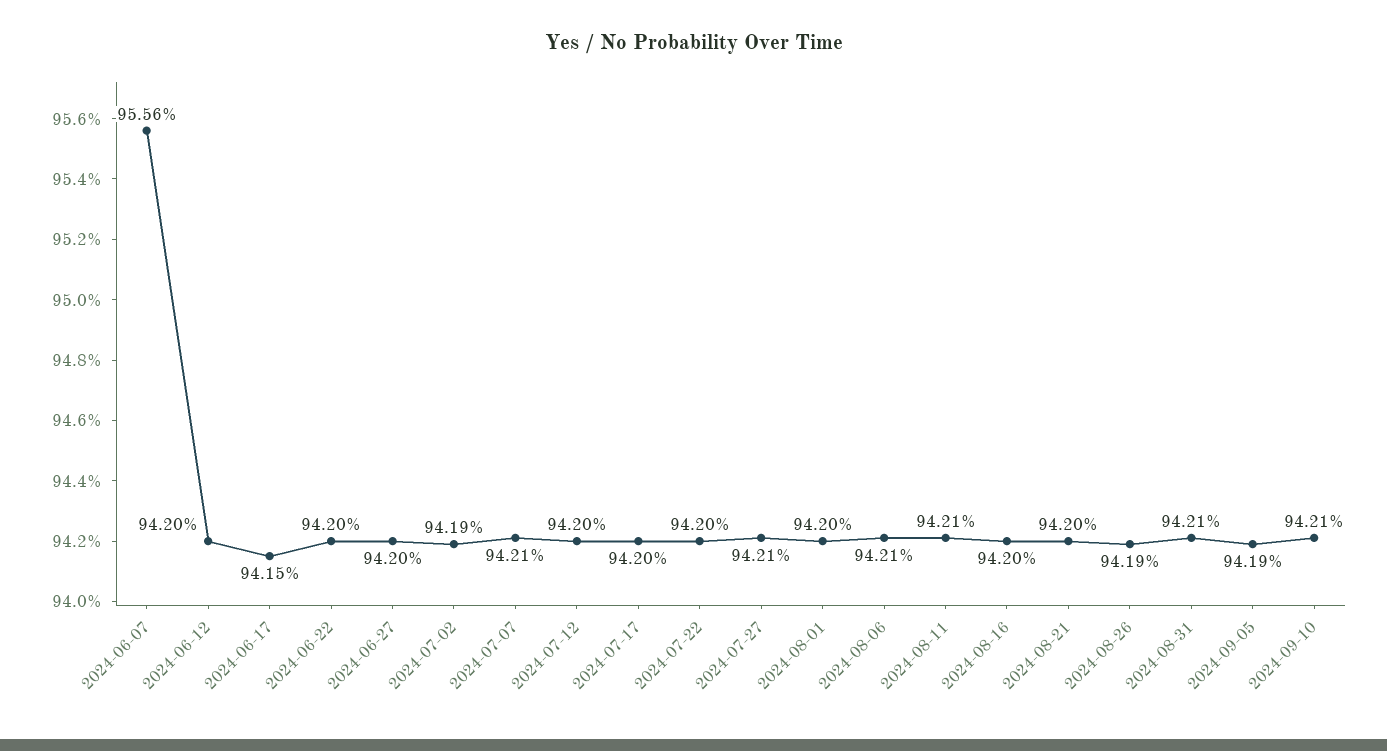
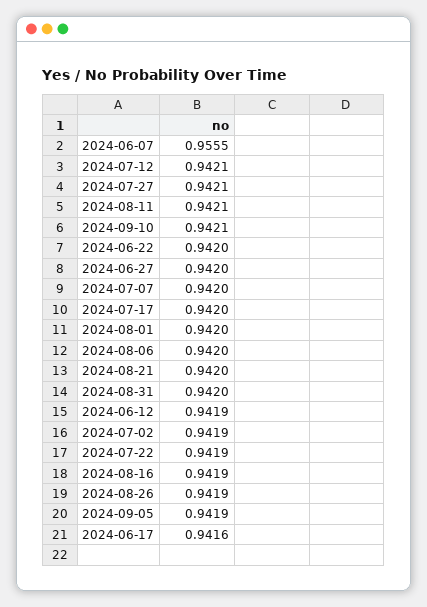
2024-06-07: 0.9556 -> 0.9555
2024-06-12: 0.942 -> 0.9419
2024-06-17: 0.9415 -> 0.9416
2024-07-07: 0.9421 -> 0.942
2024-07-12: 0.942 -> 0.9421
2024-07-22: 0.942 -> 0.9419
2024-08-06: 0.9421 -> 0.942
2024-08-16: 0.942 -> 0.9419
2024-08-31: 0.9421 -> 0.942

